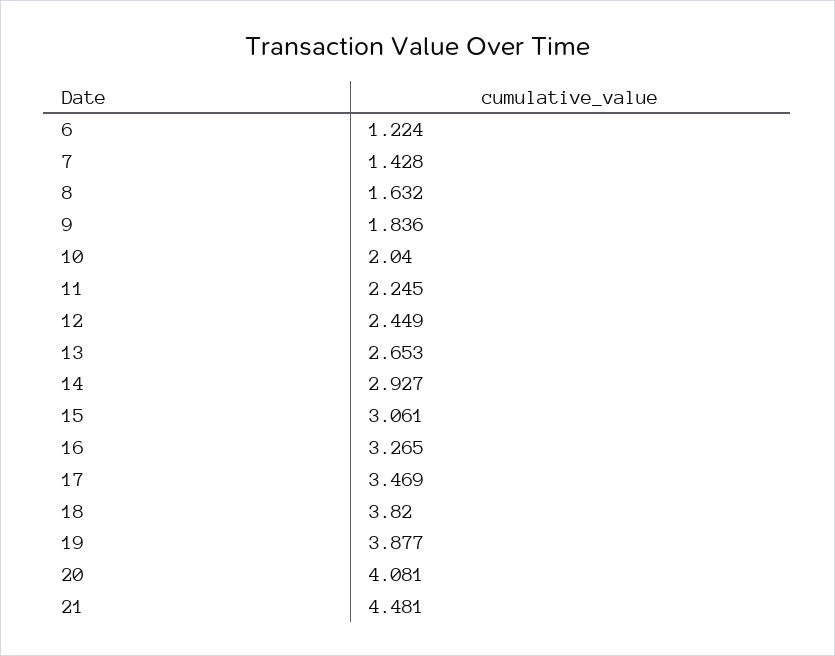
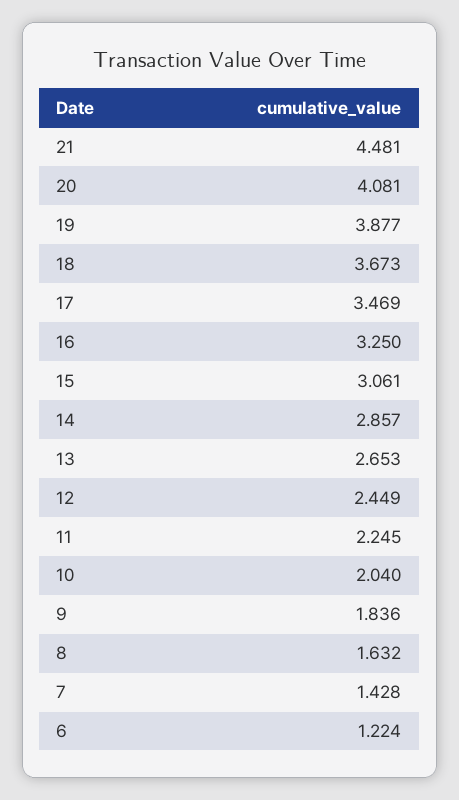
14: 2.927 -> 2.857
16: 3.265 -> 3.25
18: 3.82 -> 3.673

